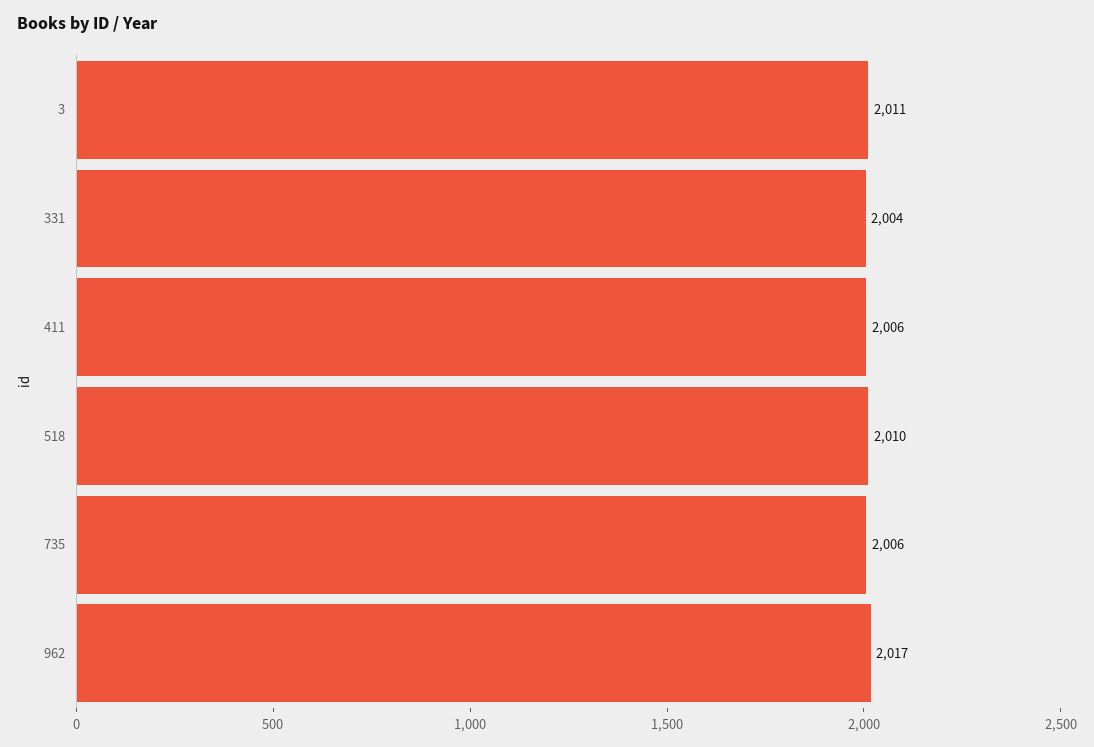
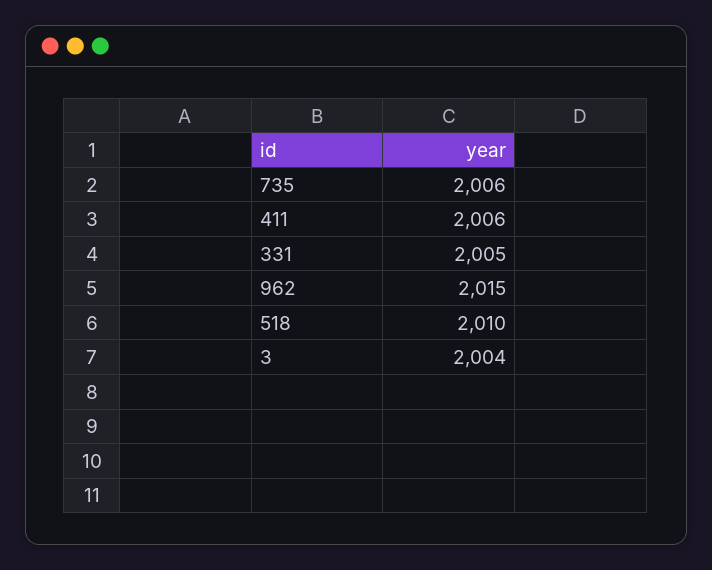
3: 2011 -> 2004
331: 2004 -> 2005
962: 2017 -> 2015

